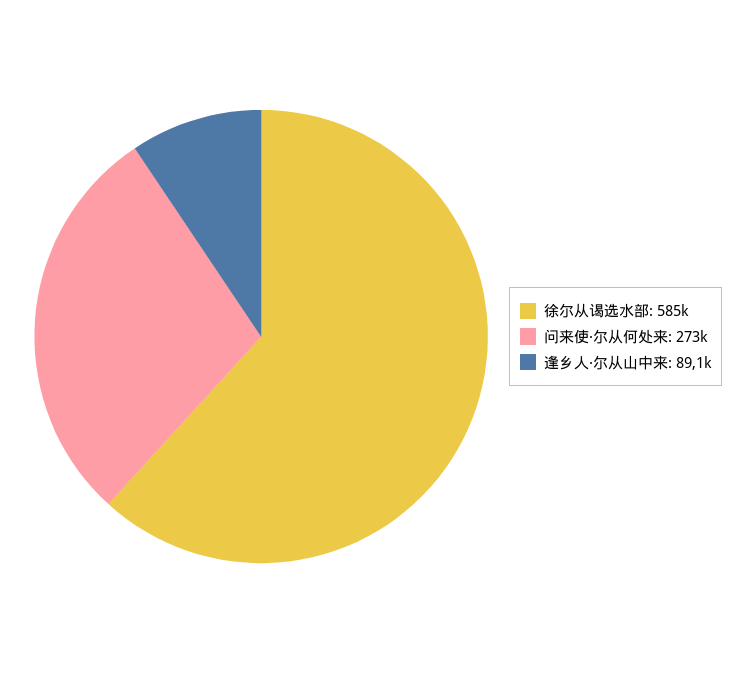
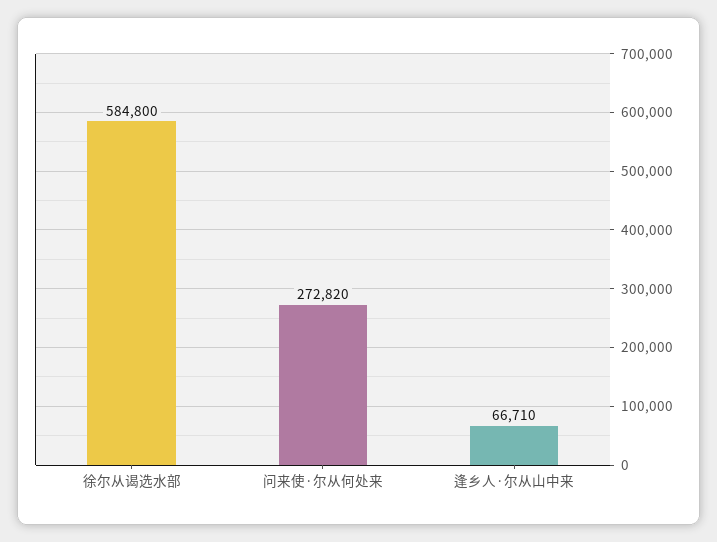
逢乡人·尔从山中来: 89100 -> 66710

